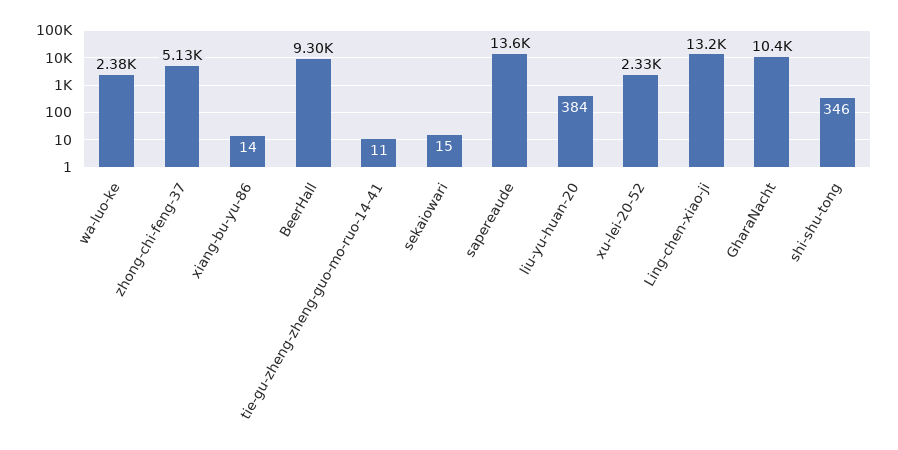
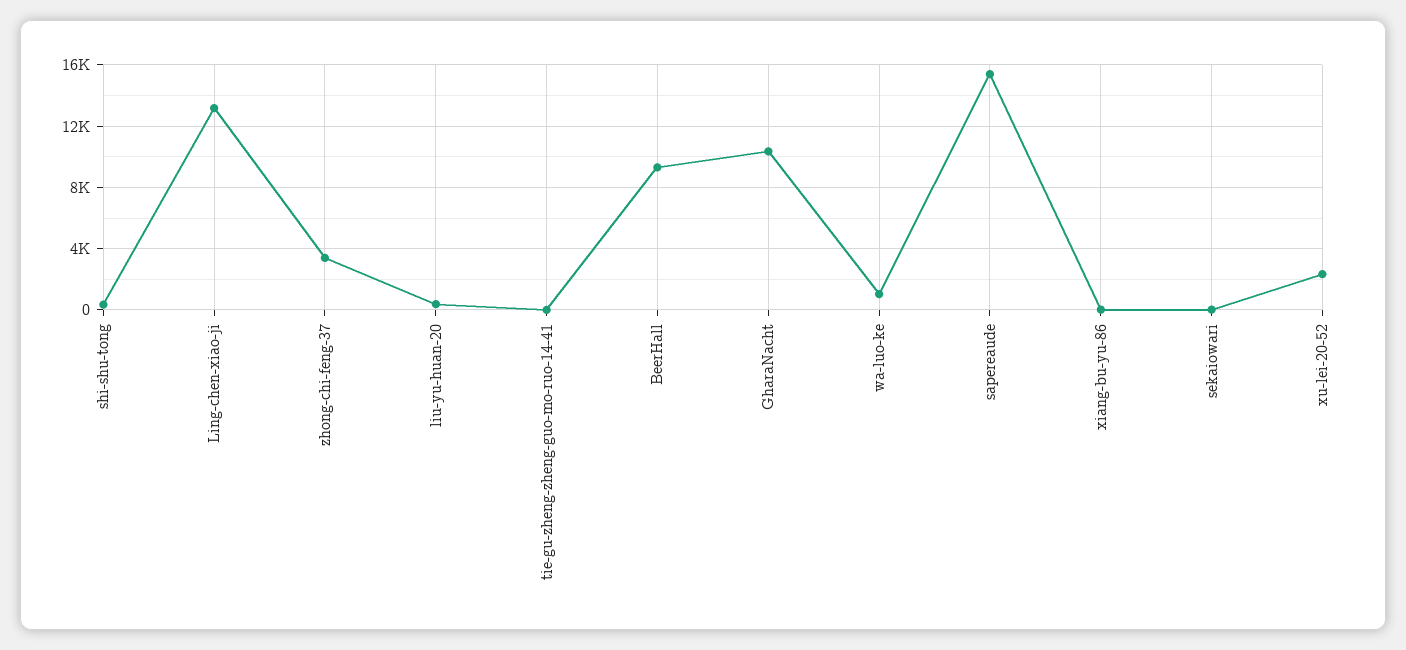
wa-luo-ke: 2380 -> 1000
zhong-chi-feng-37: 5130 -> 3500
sapereaude: 13600 -> 15500

